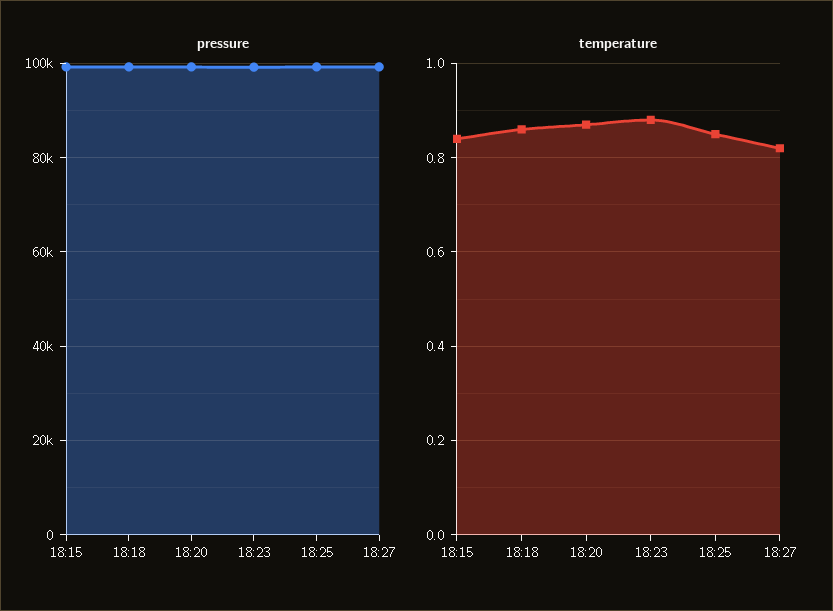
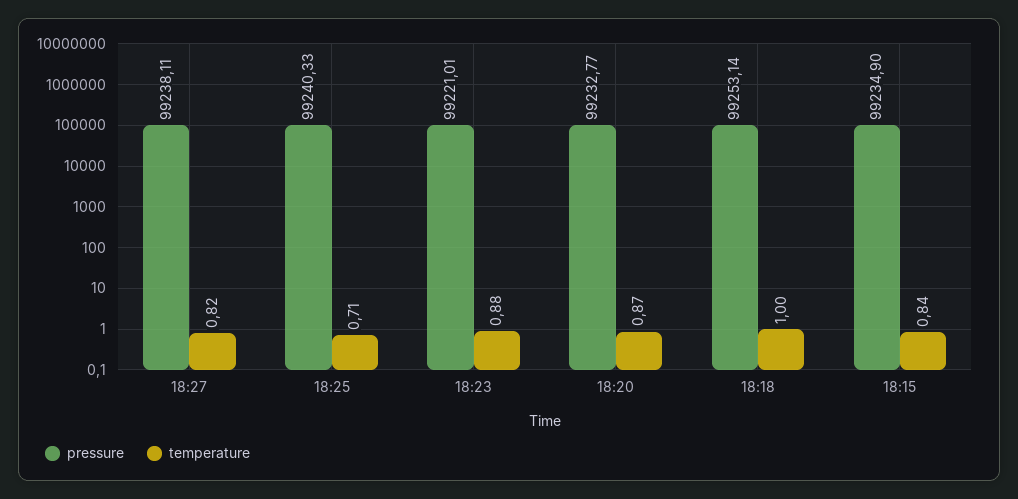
temperature, 18:18: 0.85 -> 1
temperature, 18:25: 0.85 -> 0.71

